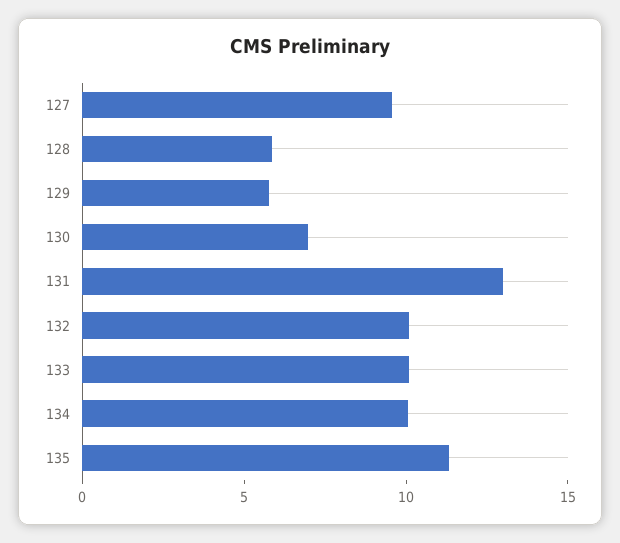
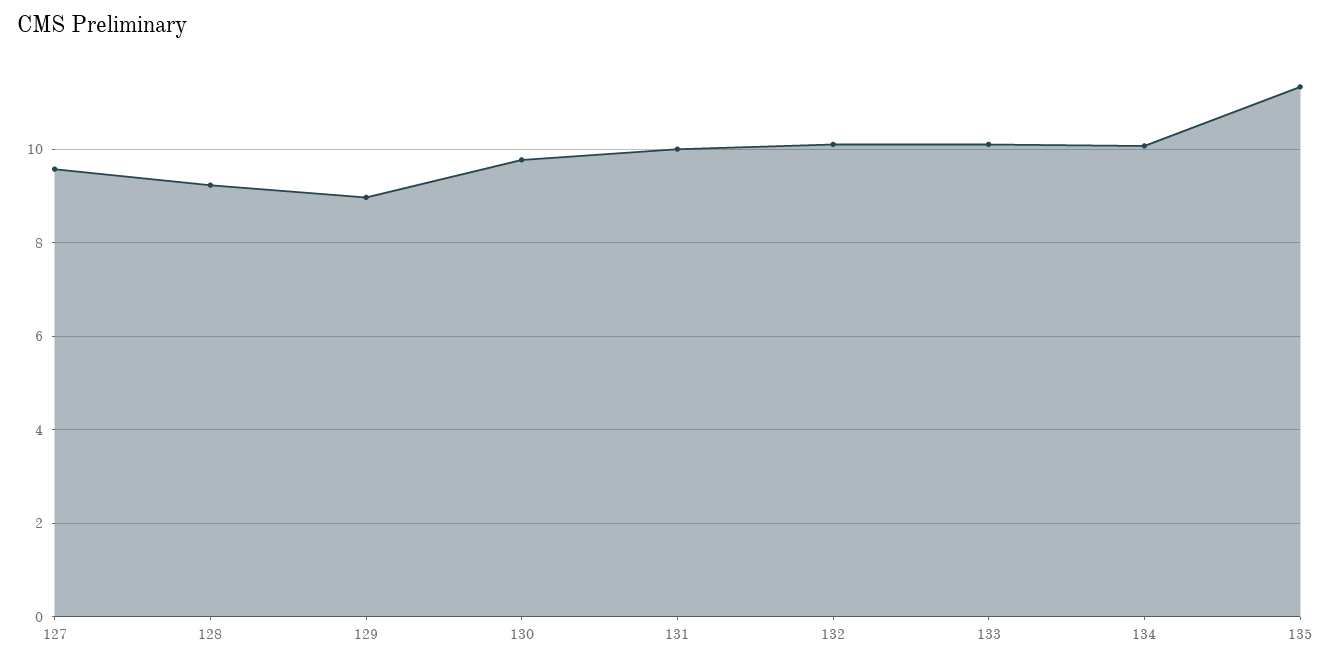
128: 6 -> 9.2
129: 6 -> 9
130: 7 -> 9.8
131: 13 -> 10

